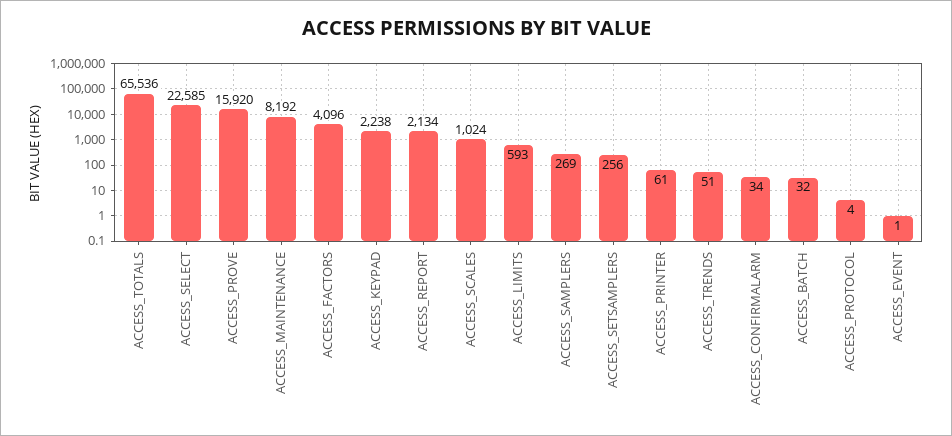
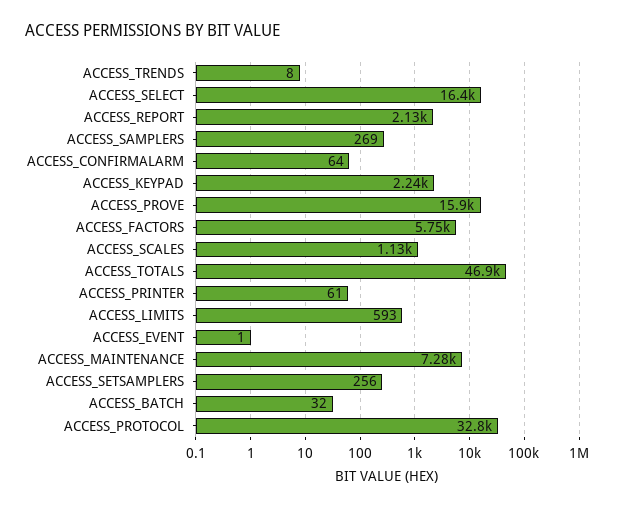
ACCESS_TOTALS: 65536 -> 46900
ACCESS_SELECT: 22585 -> 16400
ACCESS_MAINTENANCE: 8192 -> 7280
ACCESS_FACTORS: 4096 -> 5750
ACCESS_SCALES: 1024 -> 1130
ACCESS_TRENDS: 51 -> 8
ACCESS_CONFIRMALARM: 34 -> 64
ACCESS_PROTOCOL: 4 -> 32800

